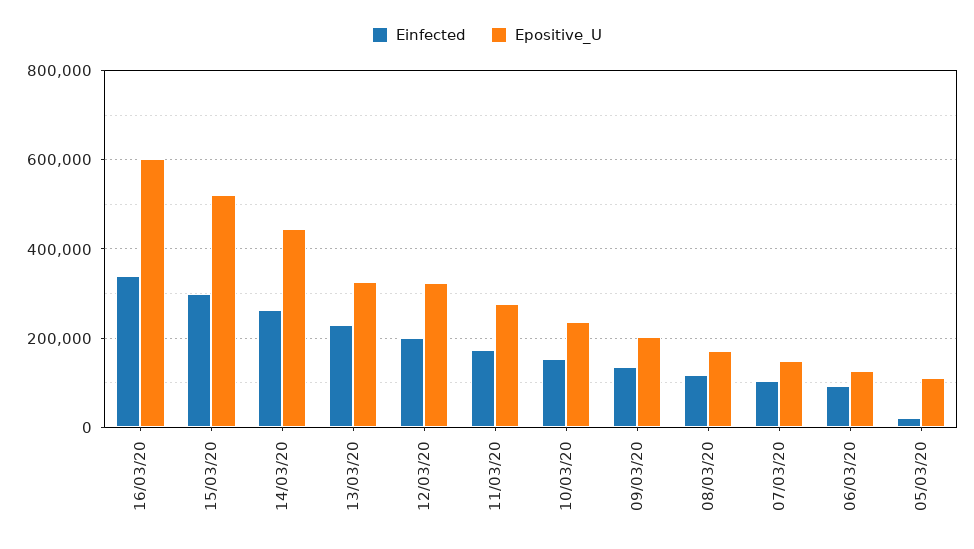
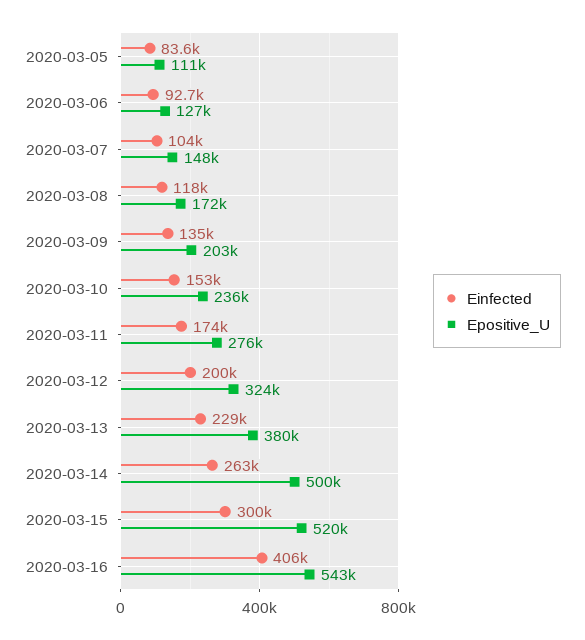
Einfected, 16/03/20: 340000 -> 406000
Epositive_U, 16/03/20: 600000 -> 543000
Epositive_U, 14/03/20: 440000 -> 500000
Epositive_U, 13/03/20: 320000 -> 380000
Einfected, 05/03/20: 20000 -> 83600

